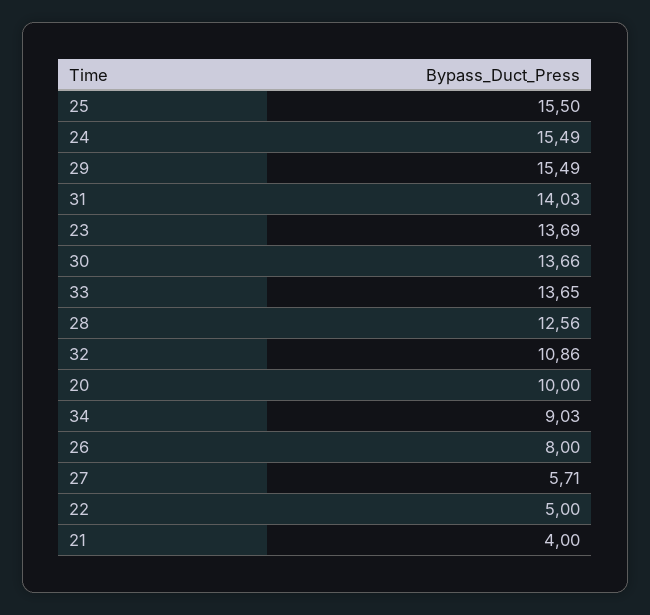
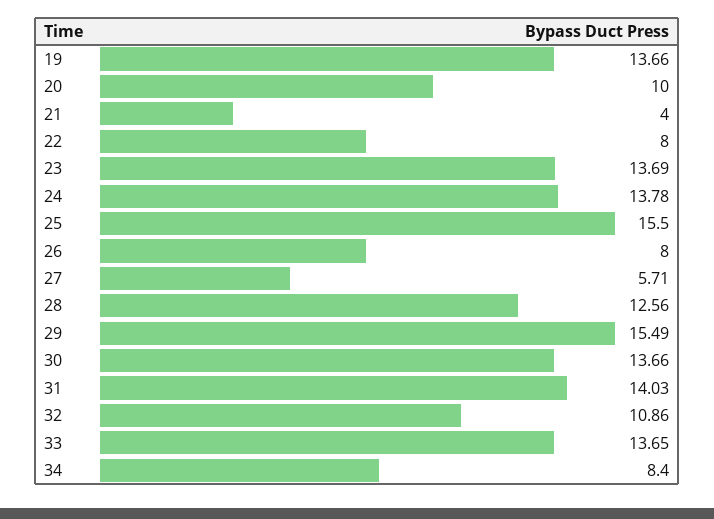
24: 15.49 -> 13.78
34: 9.03 -> 8.4
22: 5 -> 8
19: none -> 13.66

